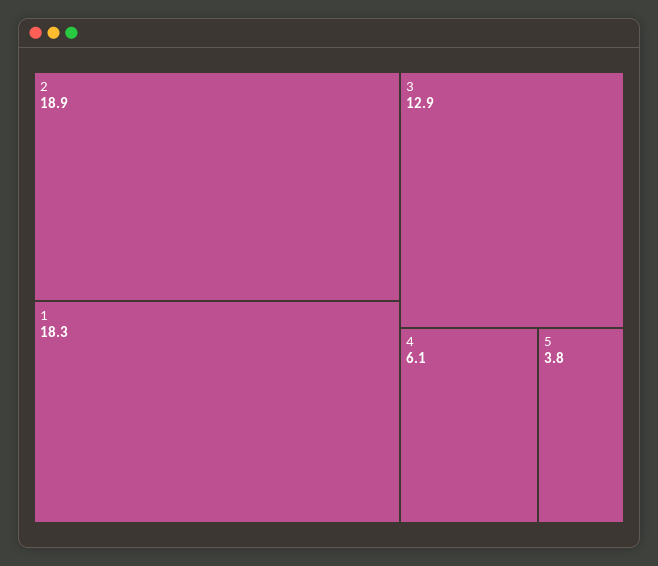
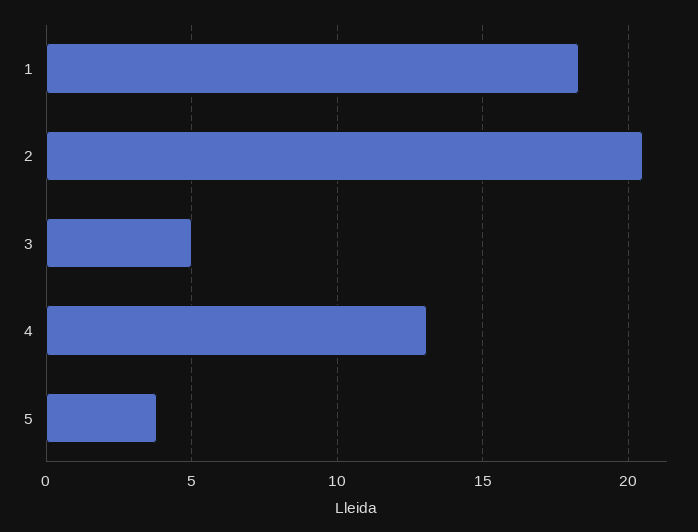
2: 18.9 -> 20.5
3: 12.9 -> 5
4: 6.1 -> 13

